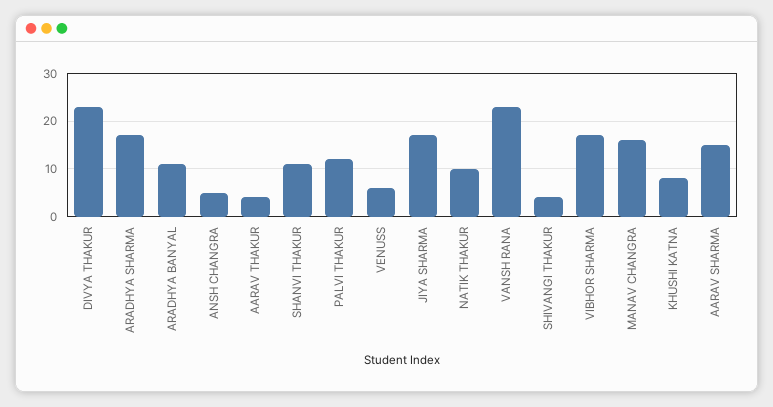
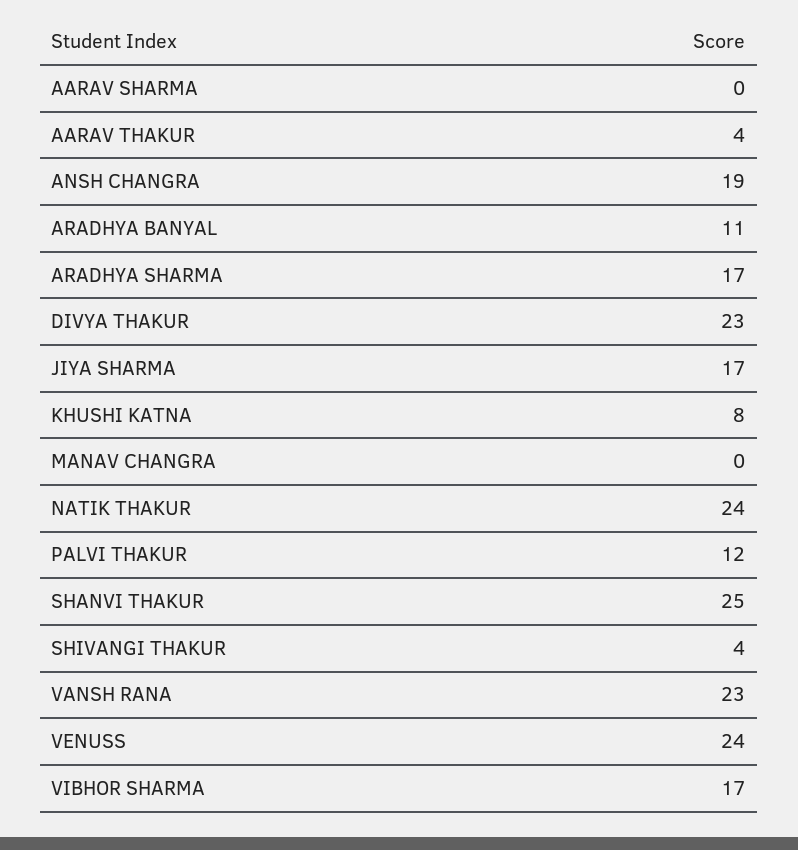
ANSH CHANGRA: 5 -> 19
SHANVI THAKUR: 10 -> 25
VENUSS: 5 -> 24
NATIK THAKUR: 10 -> 24
MANAV CHANGRA: 15 -> 0
AARAV SHARMA: 15 -> 0

